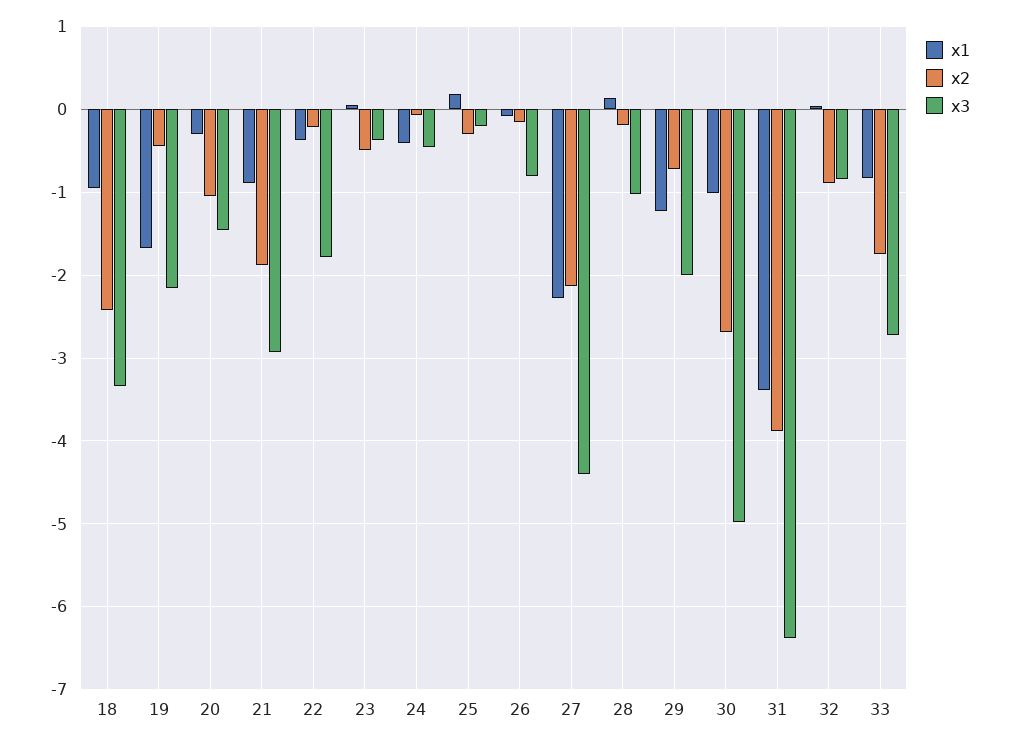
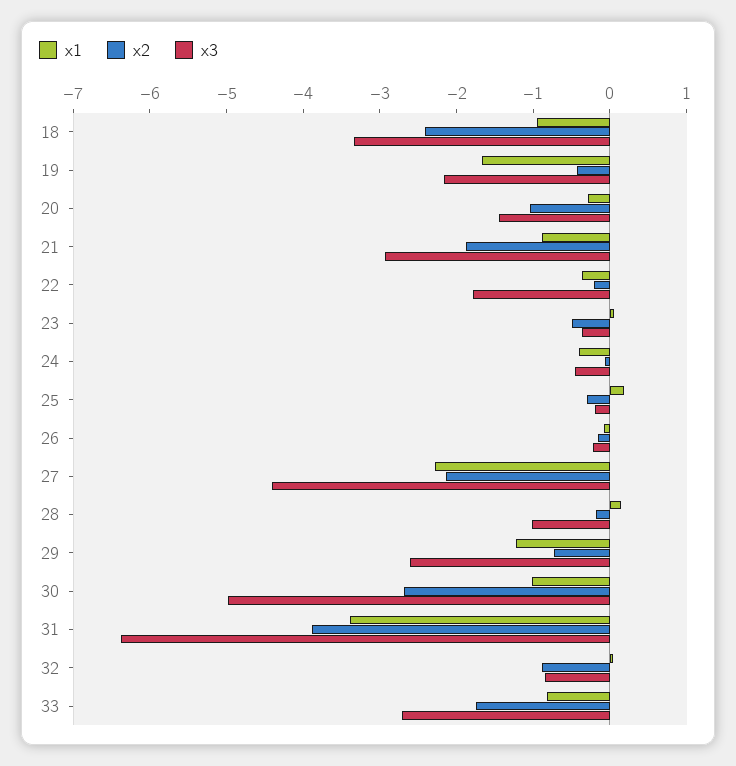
x3, 26: -0.8 -> -0.2
x3, 29: -2 -> -2.6

